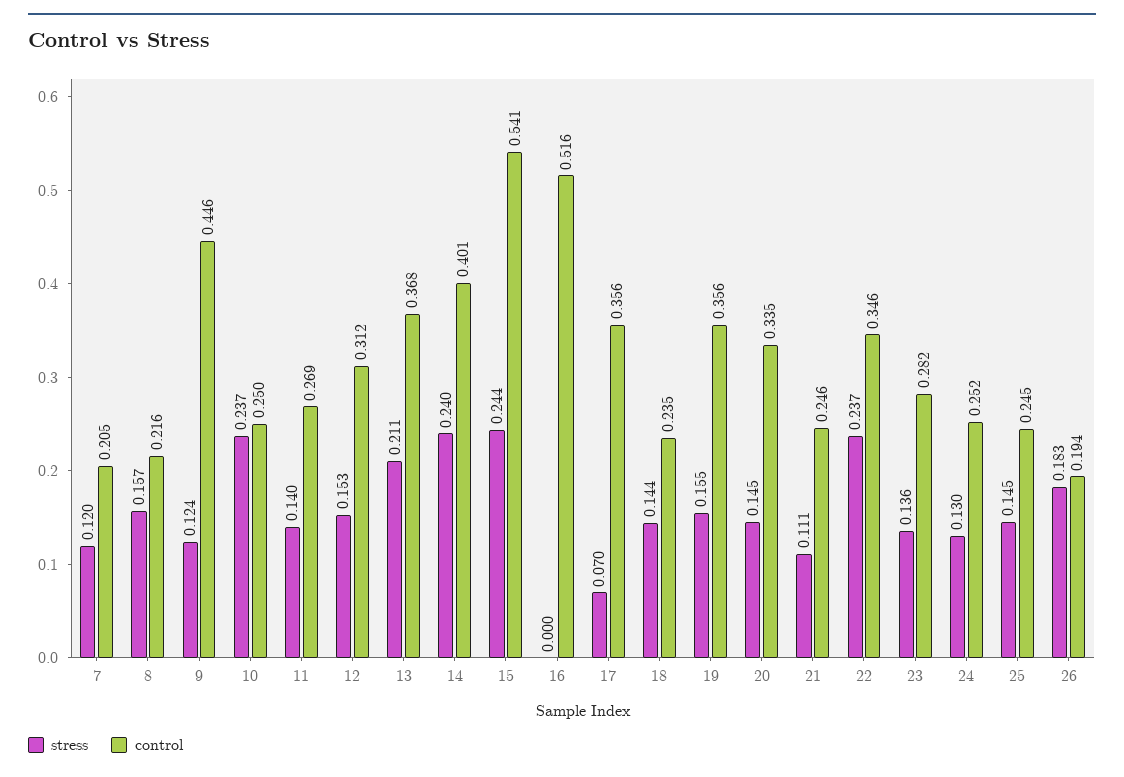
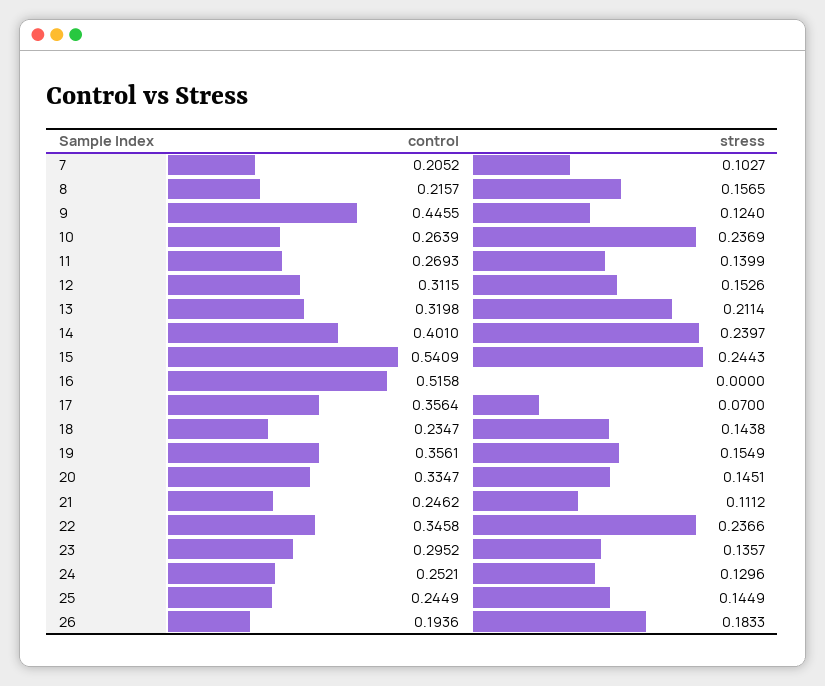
stress, 7: 0.12 -> 0.1027
control, 10: 0.25 -> 0.2639
control, 13: 0.368 -> 0.3198
control, 23: 0.282 -> 0.2952

